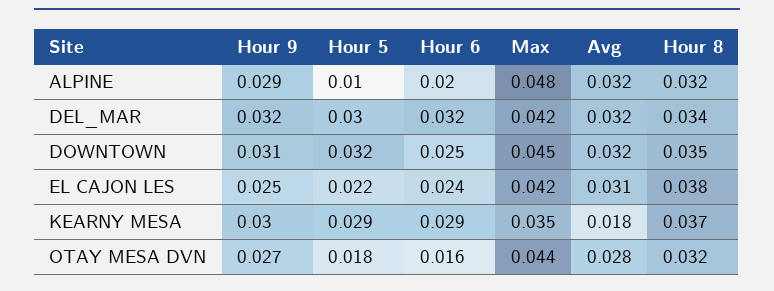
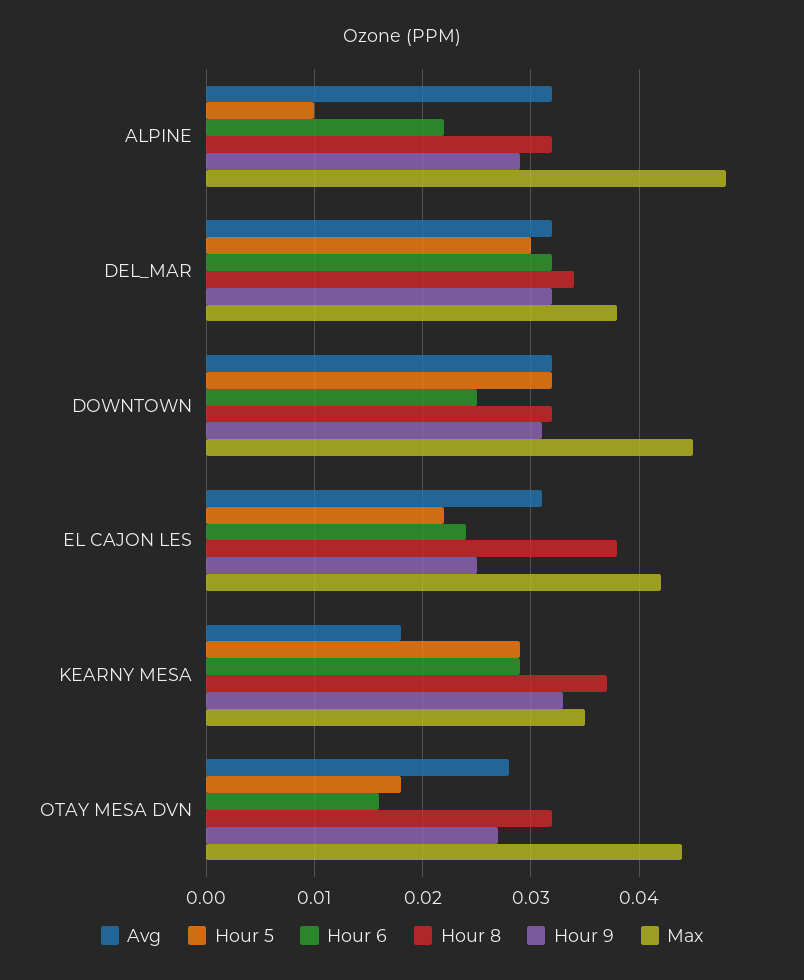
Hour 6, ALPINE: 0.02 -> 0.022
Max, DEL_MAR: 0.042 -> 0.038
Hour 8, DOWNTOWN: 0.035 -> 0.032
Hour 9, KEARNY MESA: 0.03 -> 0.033

